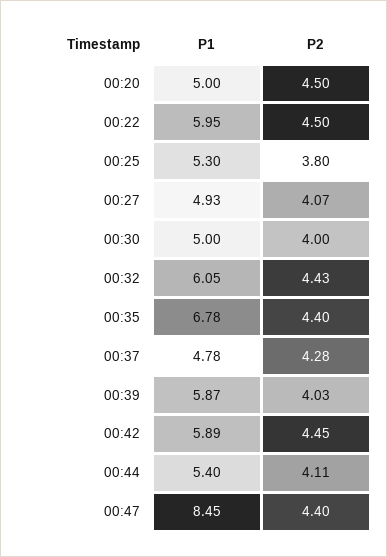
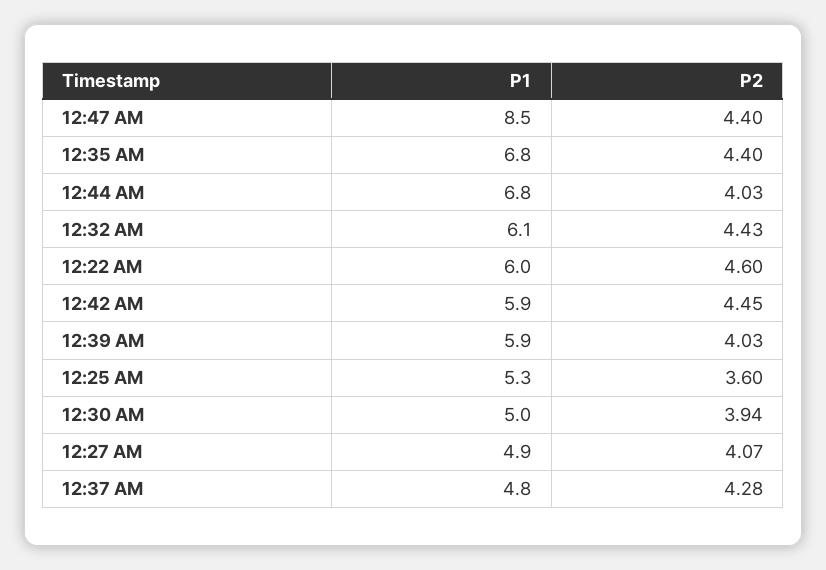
P1, 00:20: 5 -> none
P2, 00:20: 4.5 -> none
P2, 00:22: 4.5 -> 4.6
P2, 00:25: 3.8 -> 3.6
P2, 00:30: 4 -> 3.94
P1, 00:44: 5.4 -> 6.8
P2, 00:44: 4.11 -> 4.03

